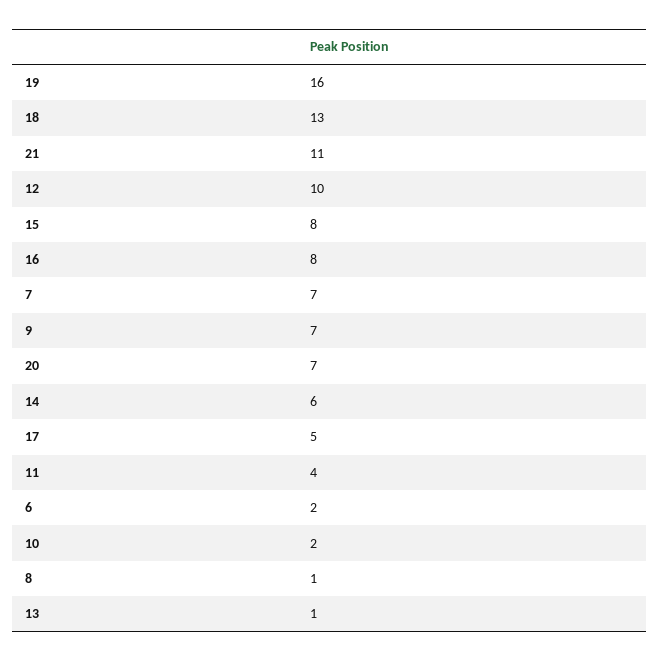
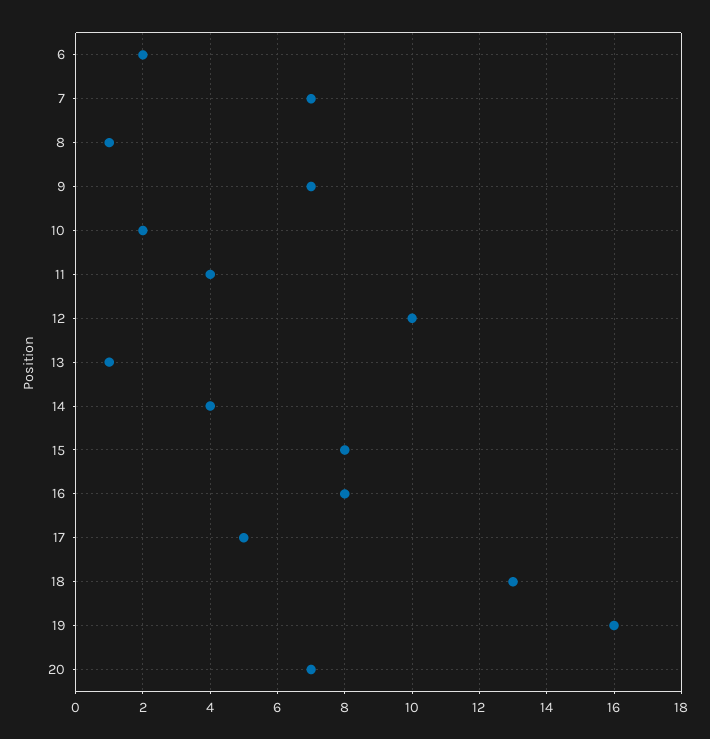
21: 11 -> none
14: 6 -> 4

